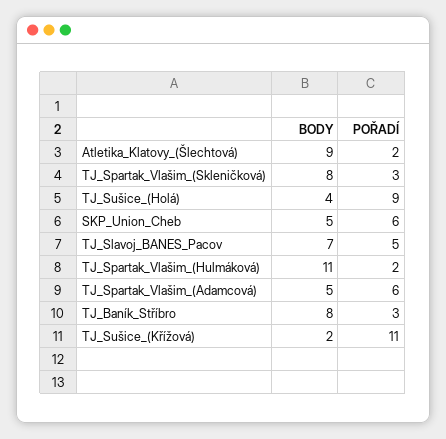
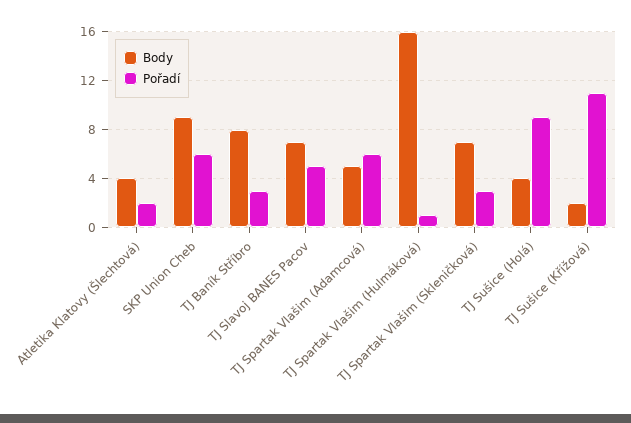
BODY, Atletika_Klatovy_(Šlechtová): 9 -> 4
BODY, TJ_Spartak_Vlašim_(Skleničková): 8 -> 7
BODY, SKP_Union_Cheb: 5 -> 9
BODY, TJ_Spartak_Vlašim_(Hulmáková): 11 -> 16
POŘADÍ, TJ_Spartak_Vlašim_(Hulmáková): 2 -> 1

